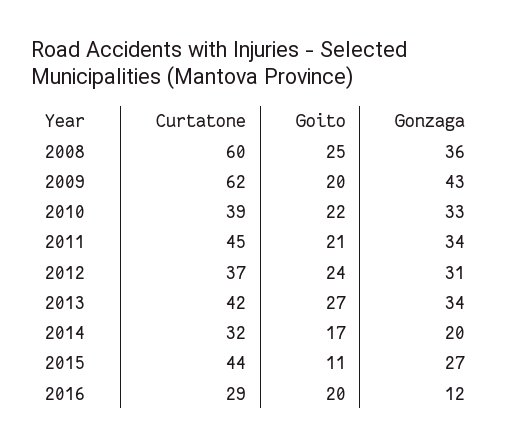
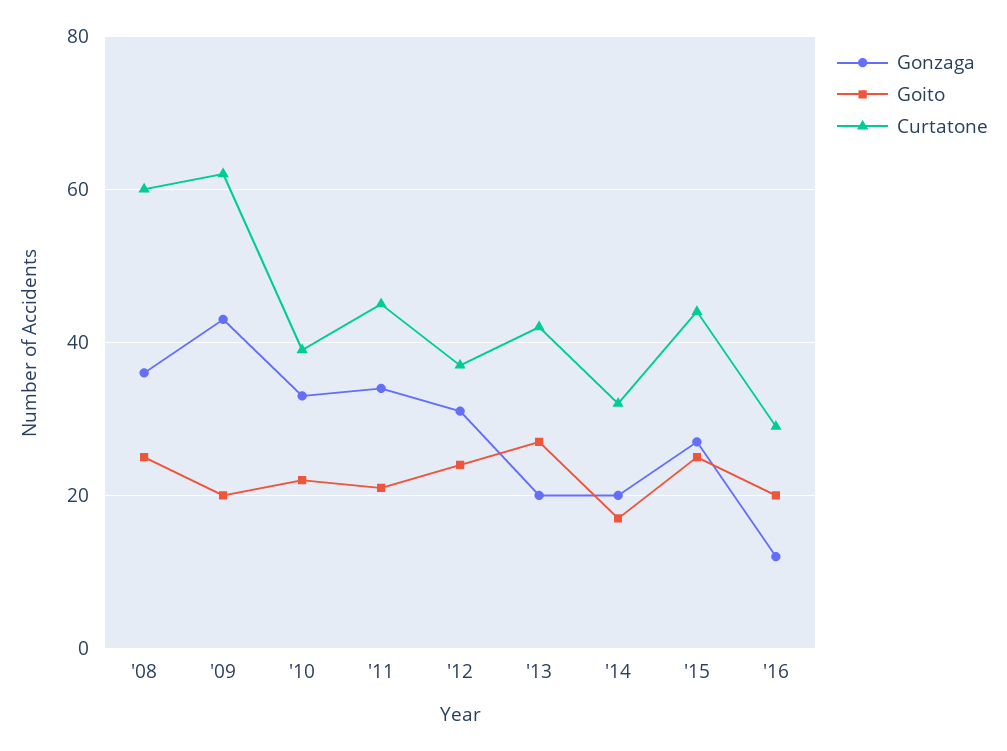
Gonzaga, 2013: 34 -> 20
Goito, 2015: 11 -> 25

